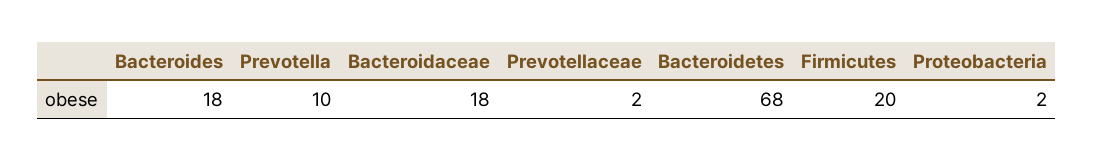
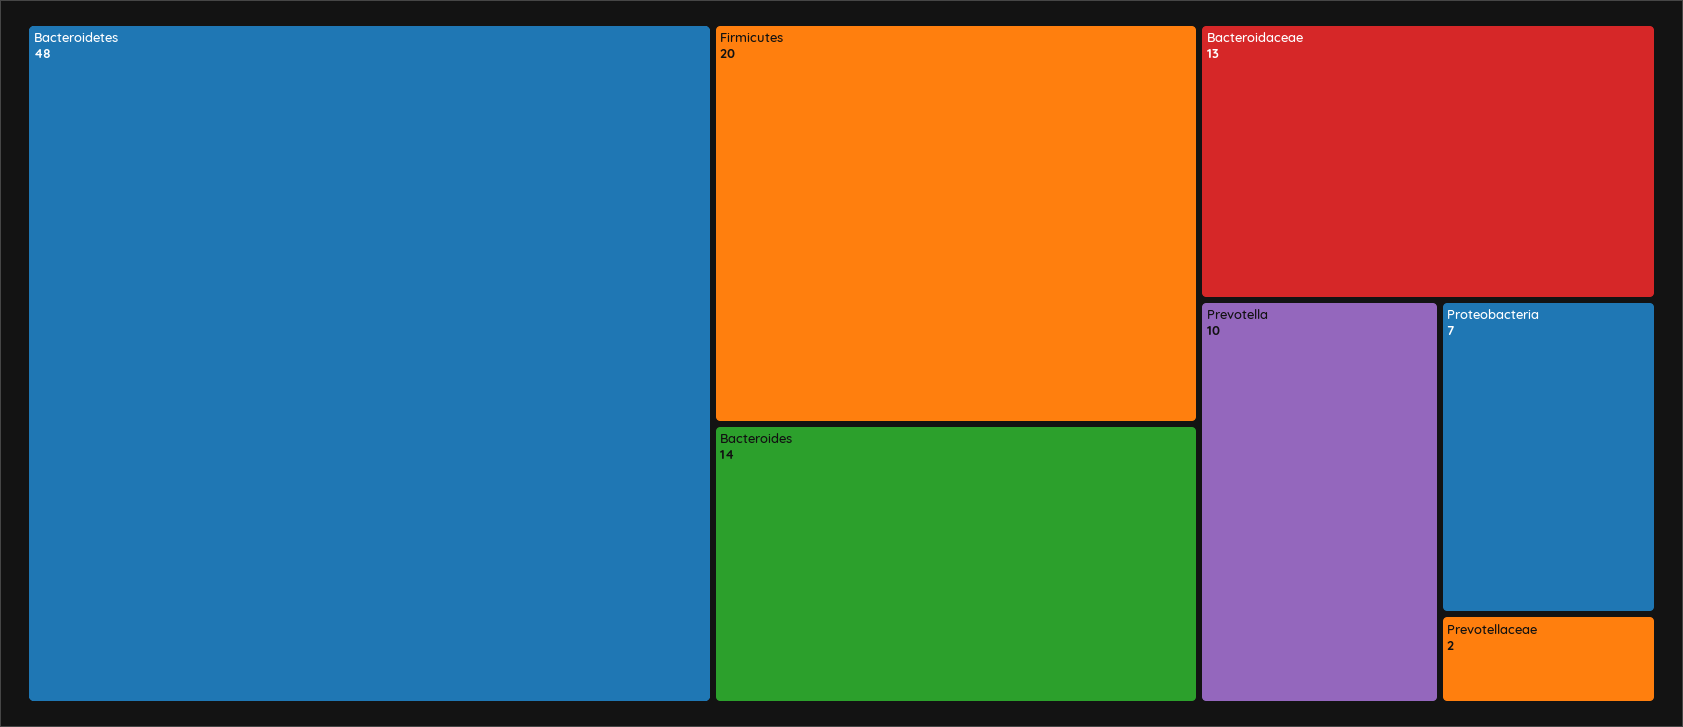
Bacteroides: 18 -> 14
Bacteroidaceae: 18 -> 13
Bacteroidetes: 68 -> 48
Proteobacteria: 2 -> 7

